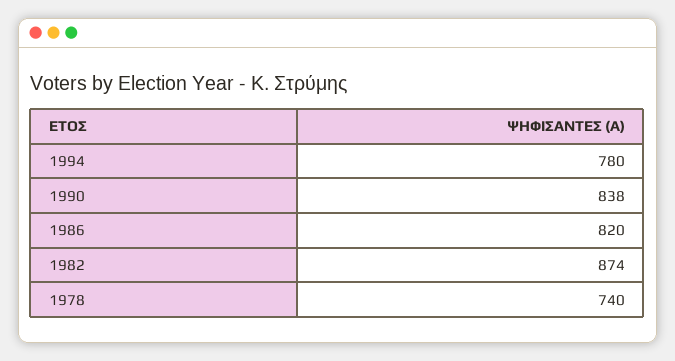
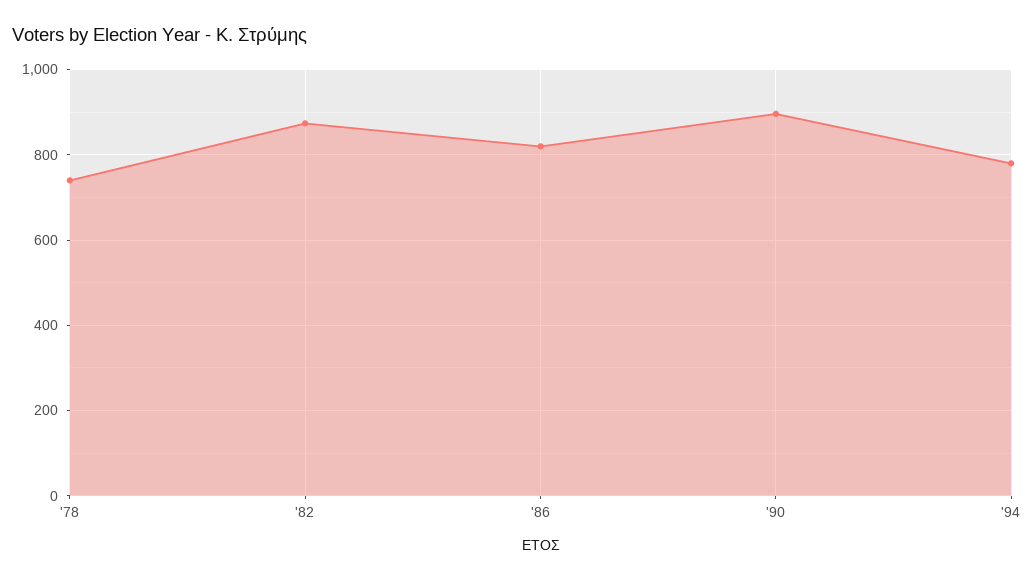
1990: 838 -> 900

